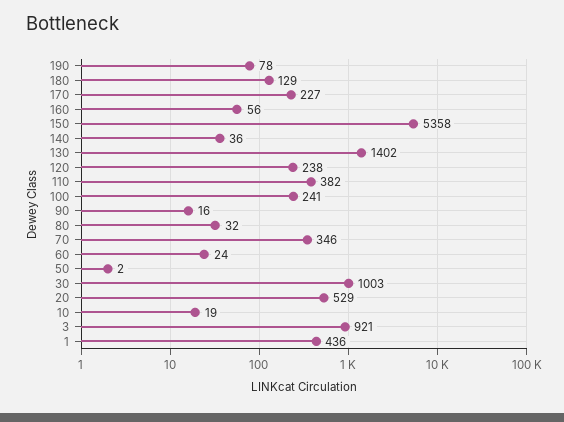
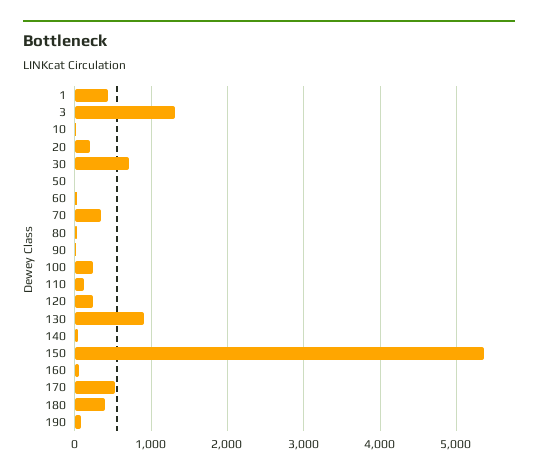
180: 129 -> 400
170: 227 -> 500
130: 1402 -> 900
110: 382 -> 100
30: 1003 -> 700
20: 529 -> 200
3: 921 -> 1300

